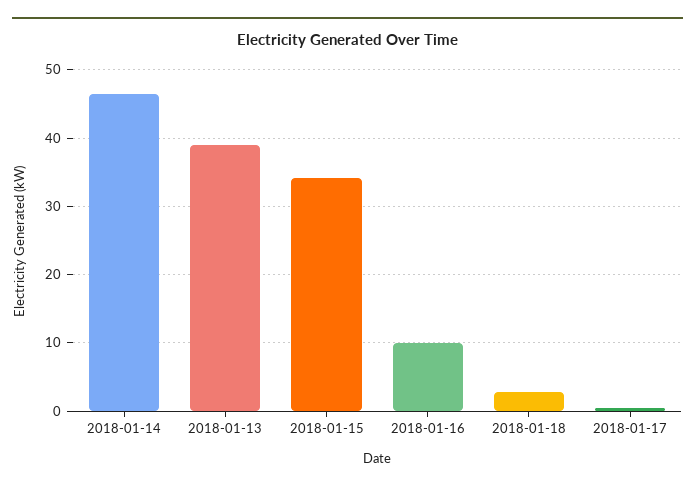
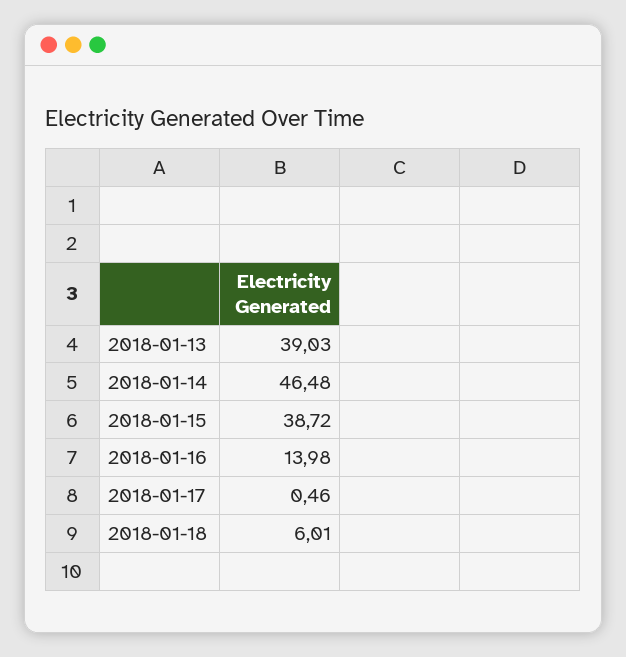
2018-01-15: 34 -> 38.72
2018-01-16: 10 -> 13.98
2018-01-18: 3 -> 6.01

